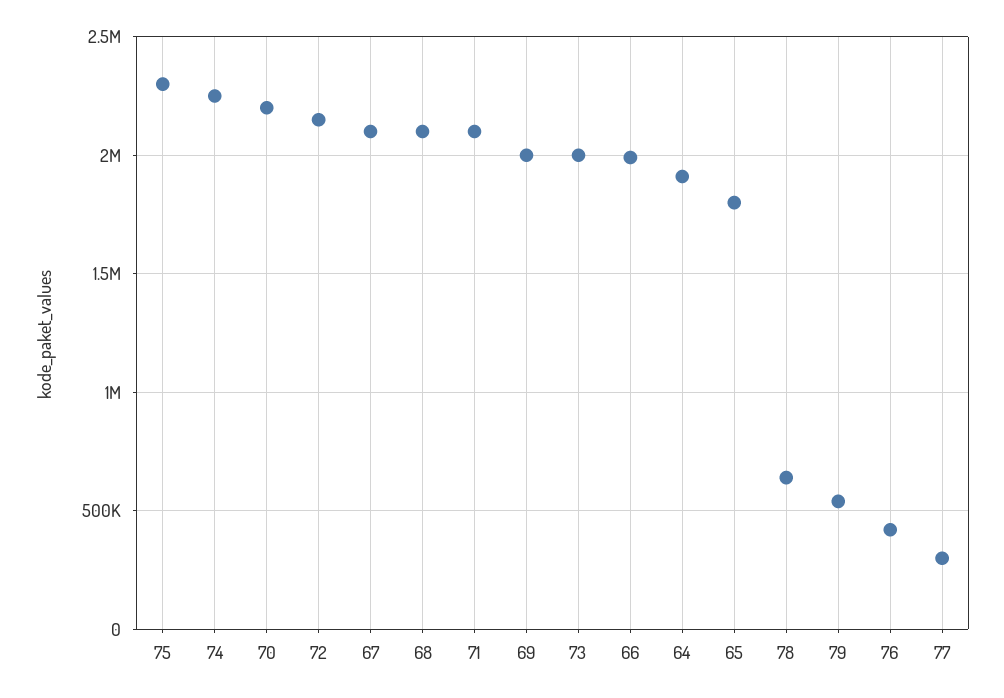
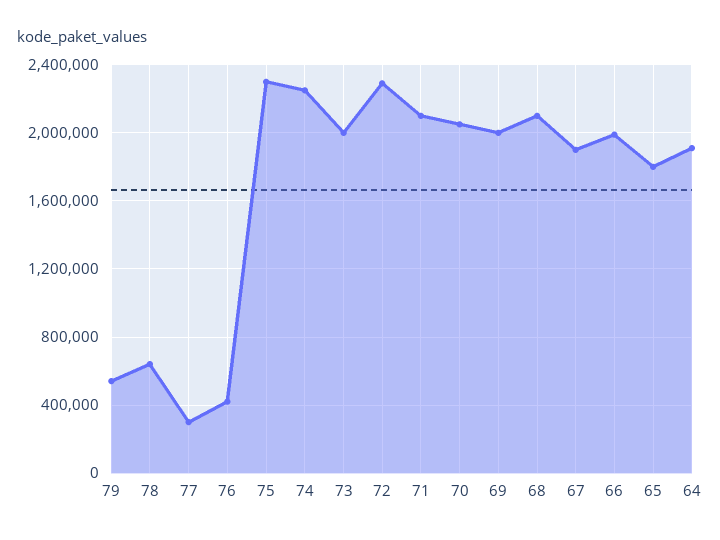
70: 2200000 -> 2050000
72: 2150000 -> 2300000
67: 2100000 -> 1900000

